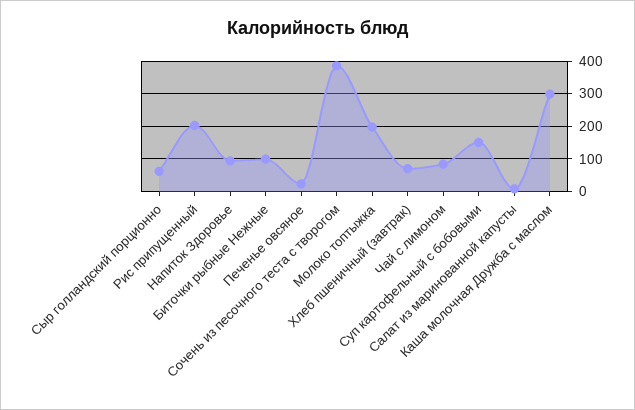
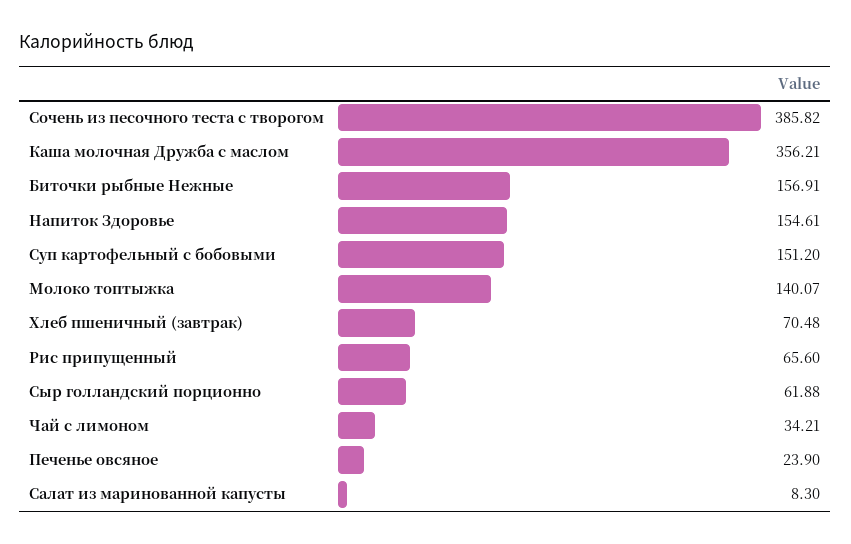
Рис припущенный: 200 -> 65.6
Напиток Здоровье: 100 -> 154.61
Биточки рыбные Нежные: 100 -> 156.91
Молоко топтыжка: 200 -> 140.07
Чай с лимоном: 80 -> 34.21
Каша молочная Дружба с маслом: 300 -> 356.21

